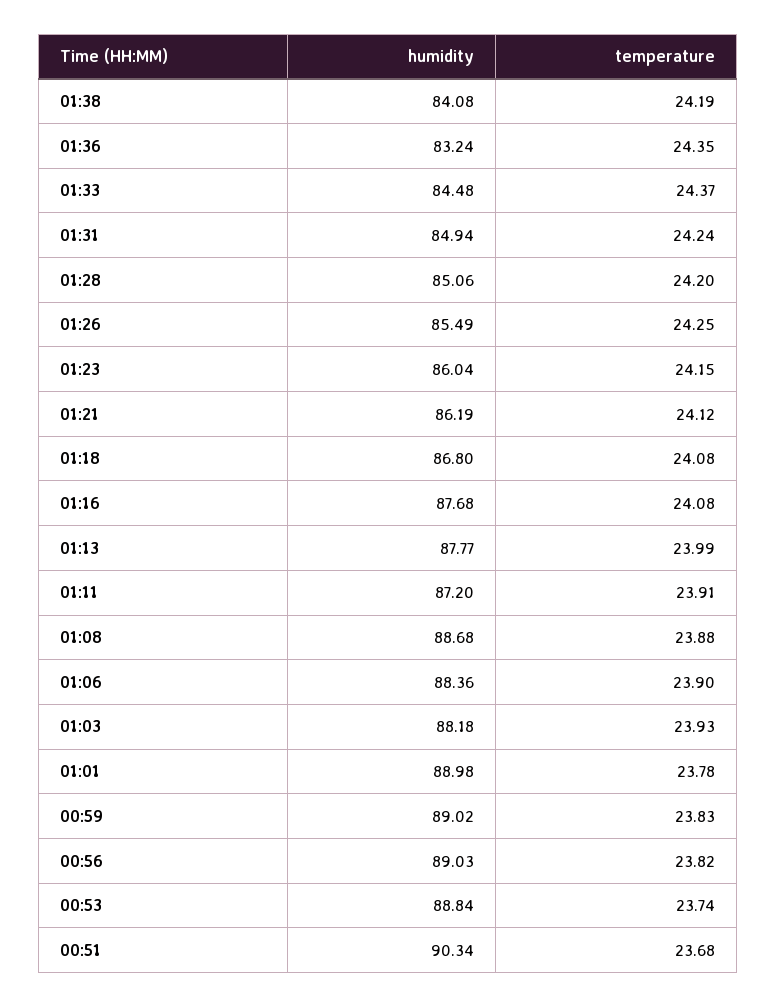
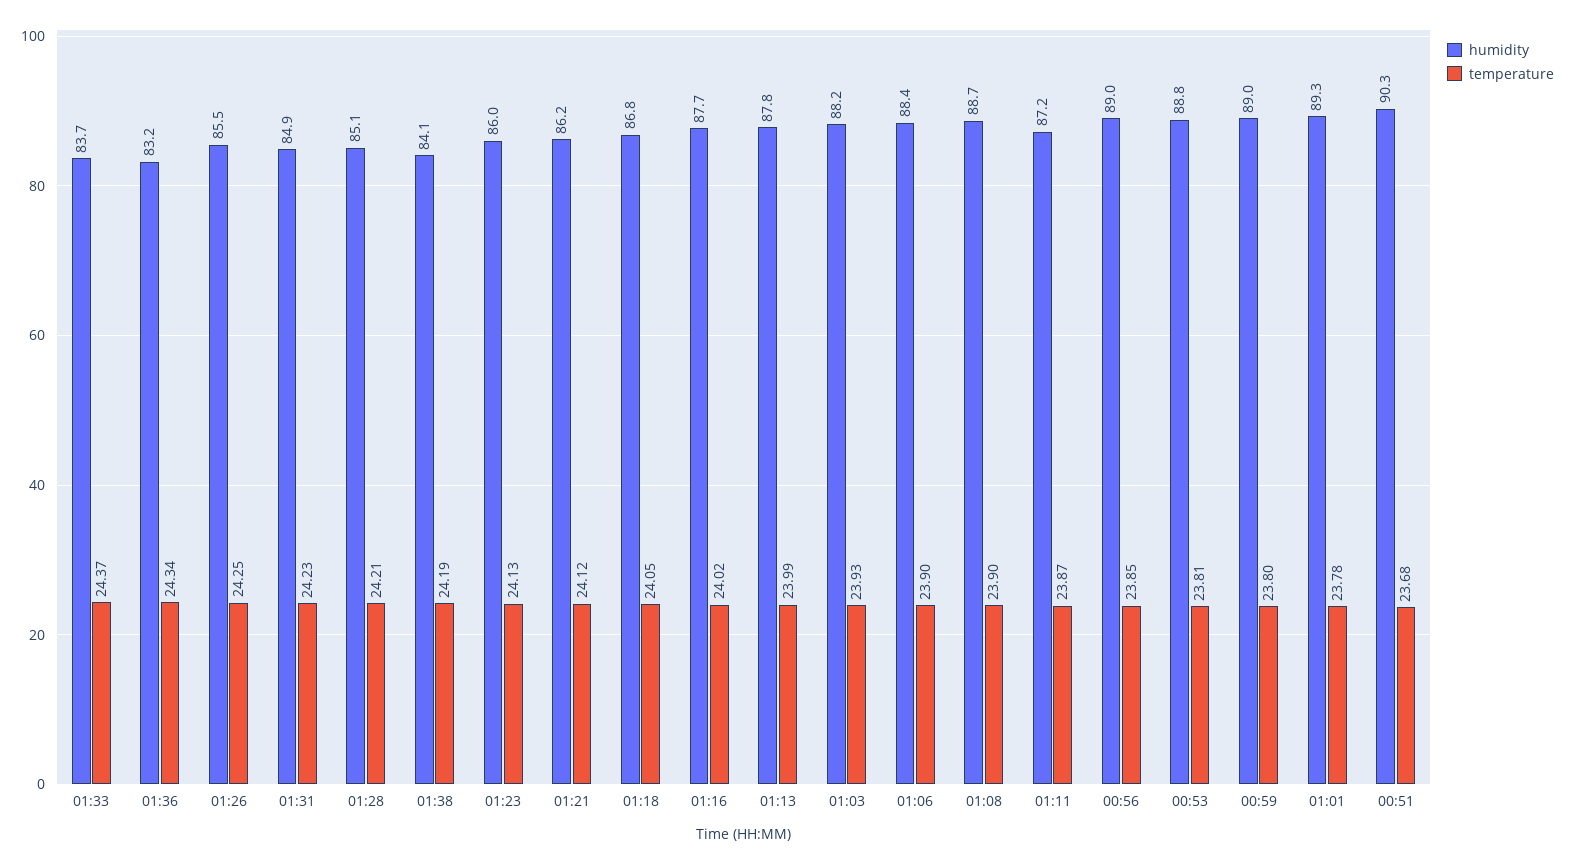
temperature, 01:36: 24.35 -> 24.34
humidity, 01:33: 84.48 -> 83.7
temperature, 01:31: 24.24 -> 24.23
temperature, 01:28: 24.2 -> 24.21
temperature, 01:23: 24.15 -> 24.13
temperature, 01:18: 24.08 -> 24.05
temperature, 01:16: 24.08 -> 24.02
temperature, 01:11: 23.91 -> 23.87
temperature, 01:08: 23.88 -> 23.9
humidity, 01:01: 88.98 -> 89.3
temperature, 00:59: 23.83 -> 23.8
temperature, 00:56: 23.82 -> 23.85
temperature, 00:53: 23.74 -> 23.81

